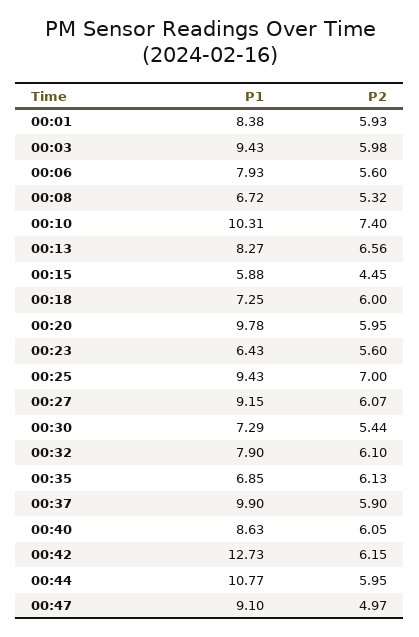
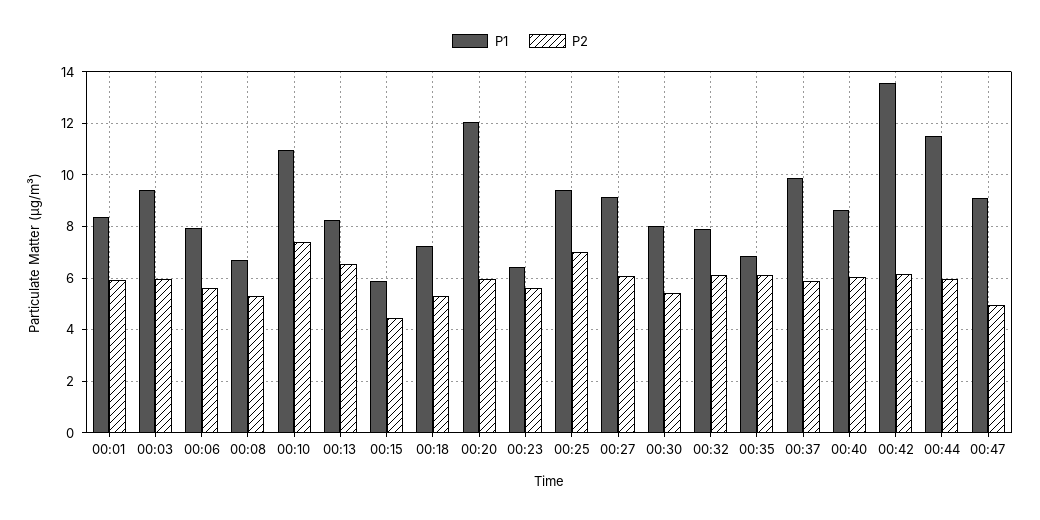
P1, 00:10: 10.31 -> 11
P2, 00:18: 6 -> 5.25
P1, 00:20: 9.78 -> 12
P1, 00:30: 7.29 -> 8
P1, 00:42: 12.73 -> 13.5
P1, 00:44: 10.77 -> 11.5

